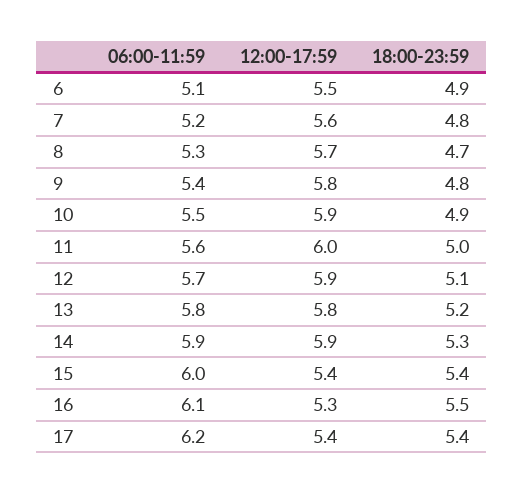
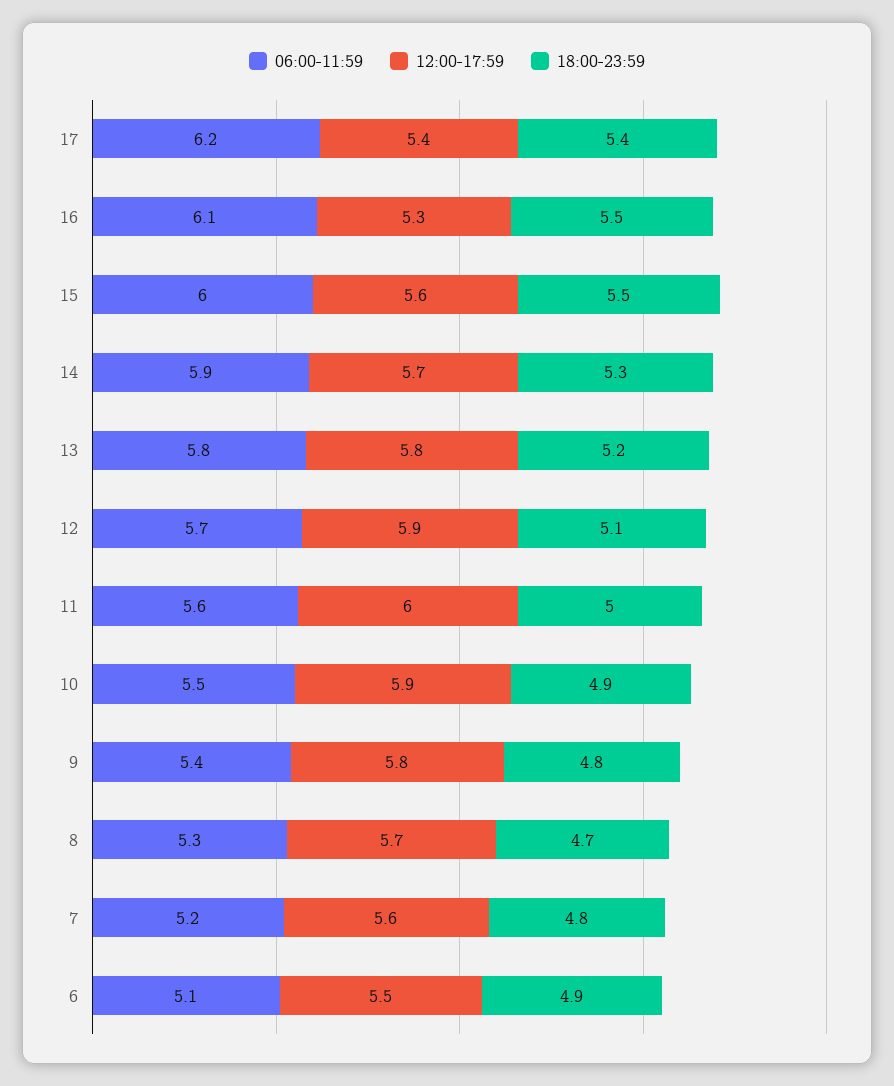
12:00-17:59, 14: 5.9 -> 5.7
12:00-17:59, 15: 5.4 -> 5.6
18:00-23:59, 15: 5.4 -> 5.5

